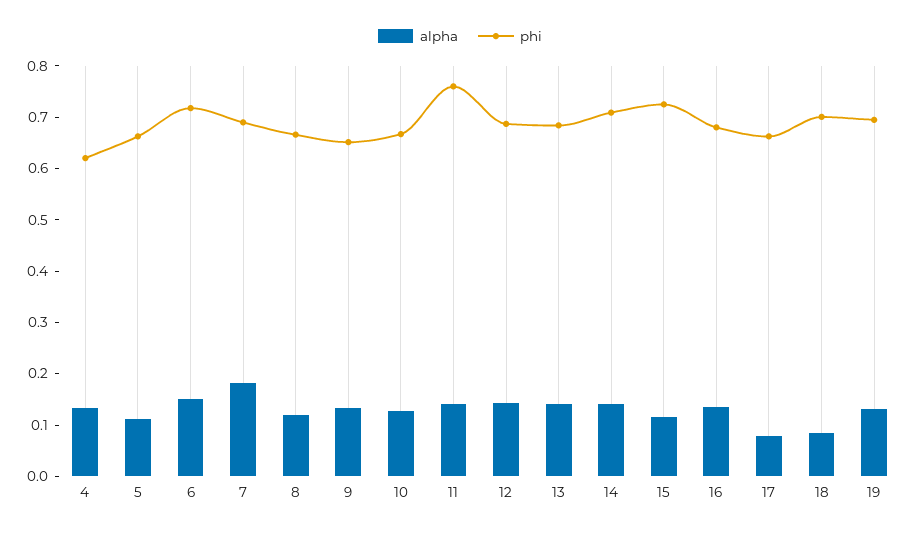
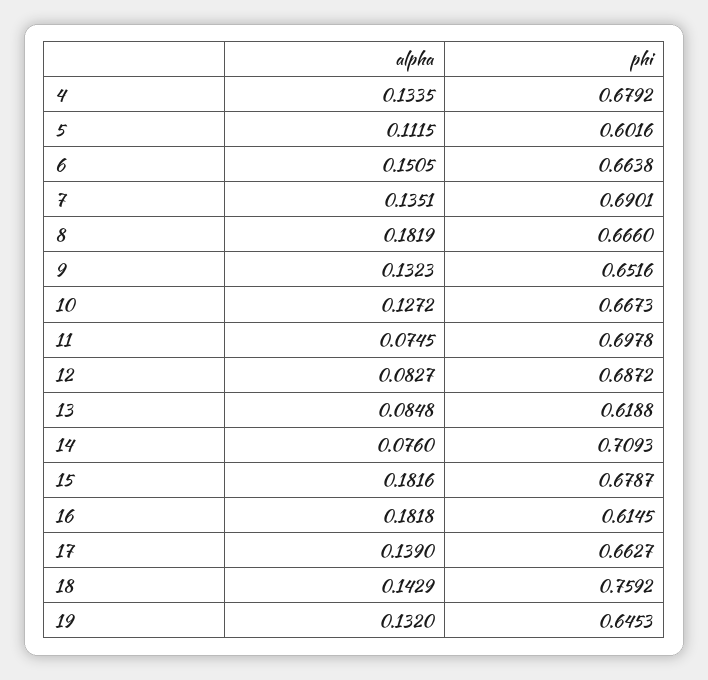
phi, 4: 0.62 -> 0.6792
phi, 5: 0.66 -> 0.6016
phi, 6: 0.72 -> 0.6638
alpha, 7: 0.18 -> 0.1351
alpha, 8: 0.12 -> 0.1819
alpha, 11: 0.14 -> 0.0745
phi, 11: 0.76 -> 0.6978
alpha, 12: 0.14 -> 0.0827
alpha, 13: 0.14 -> 0.0848
phi, 13: 0.68 -> 0.6188
alpha, 14: 0.14 -> 0.076
alpha, 15: 0.12 -> 0.1816
phi, 15: 0.72 -> 0.6787
alpha, 16: 0.14 -> 0.1818
phi, 16: 0.68 -> 0.6145
alpha, 17: 0.08 -> 0.139
alpha, 18: 0.08 -> 0.1429
phi, 18: 0.7 -> 0.7592
phi, 19: 0.7 -> 0.6453

